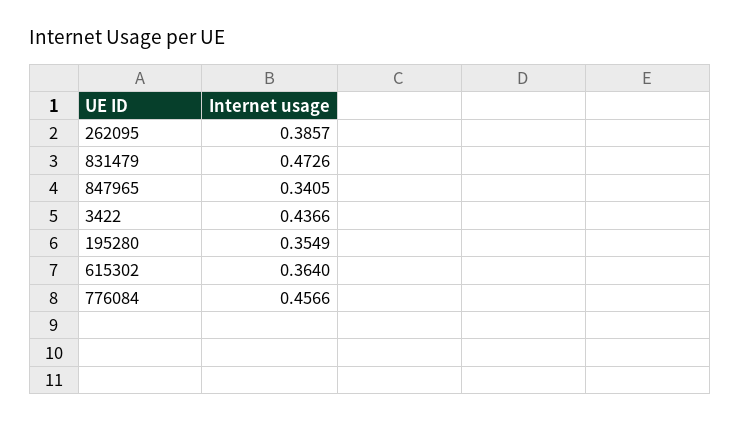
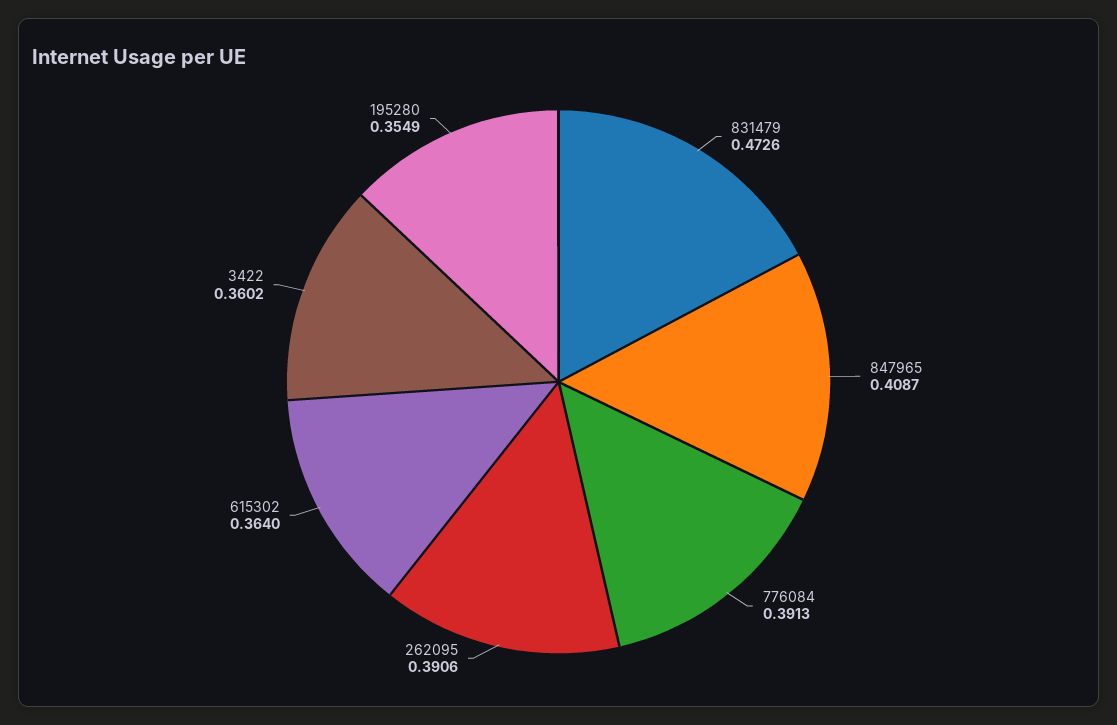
262095: 0.3857 -> 0.3906
847965: 0.3405 -> 0.4087
3422: 0.4366 -> 0.3602
776084: 0.4566 -> 0.3913

